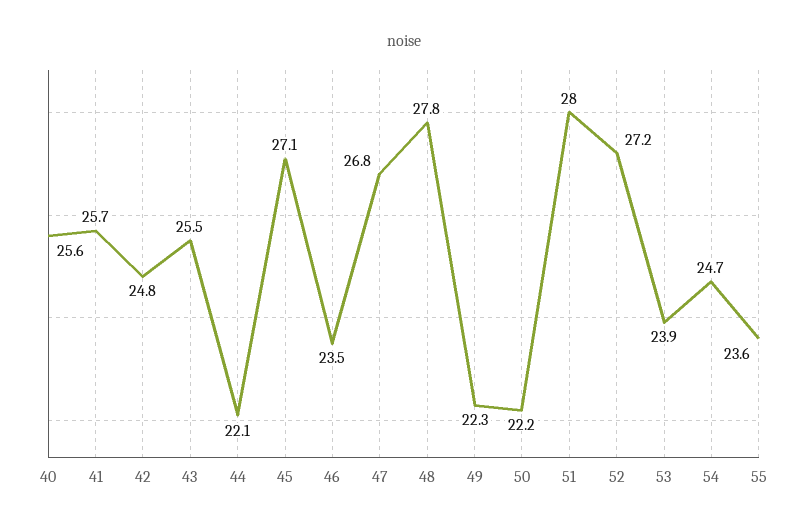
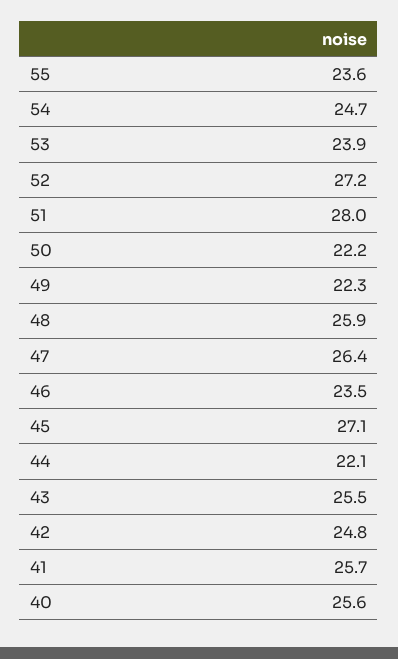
47: 26.8 -> 26.4
48: 27.8 -> 25.9

